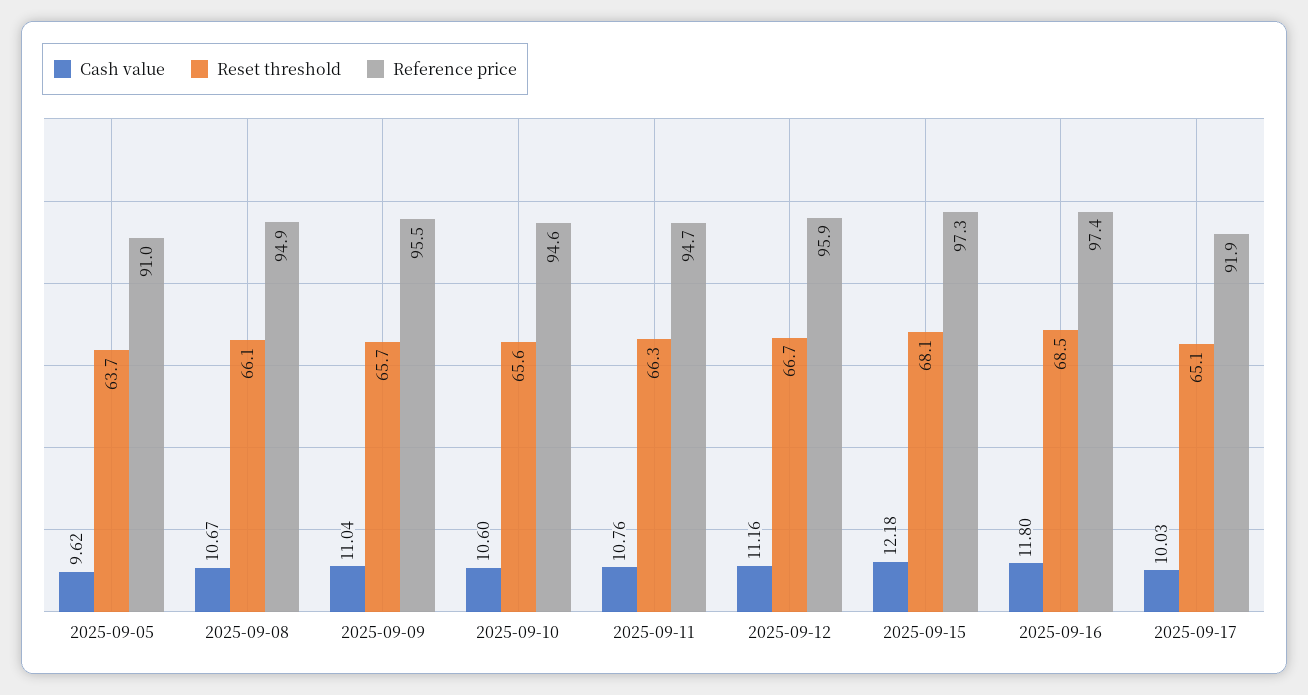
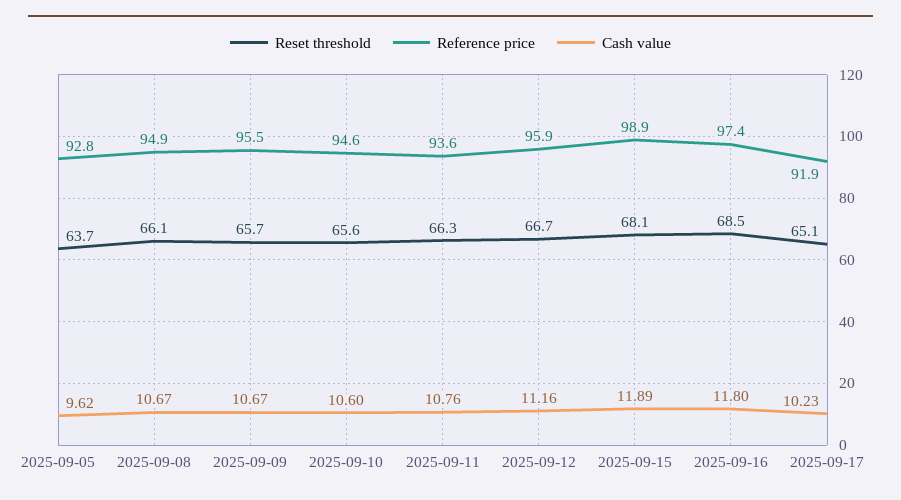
Reference price, 2025-09-05: 91 -> 92.8
Cash value, 2025-09-09: 11.04 -> 10.67
Reference price, 2025-09-11: 94.7 -> 93.6
Cash value, 2025-09-15: 12.18 -> 11.89
Reference price, 2025-09-15: 97.3 -> 98.9
Cash value, 2025-09-17: 10.03 -> 10.23

